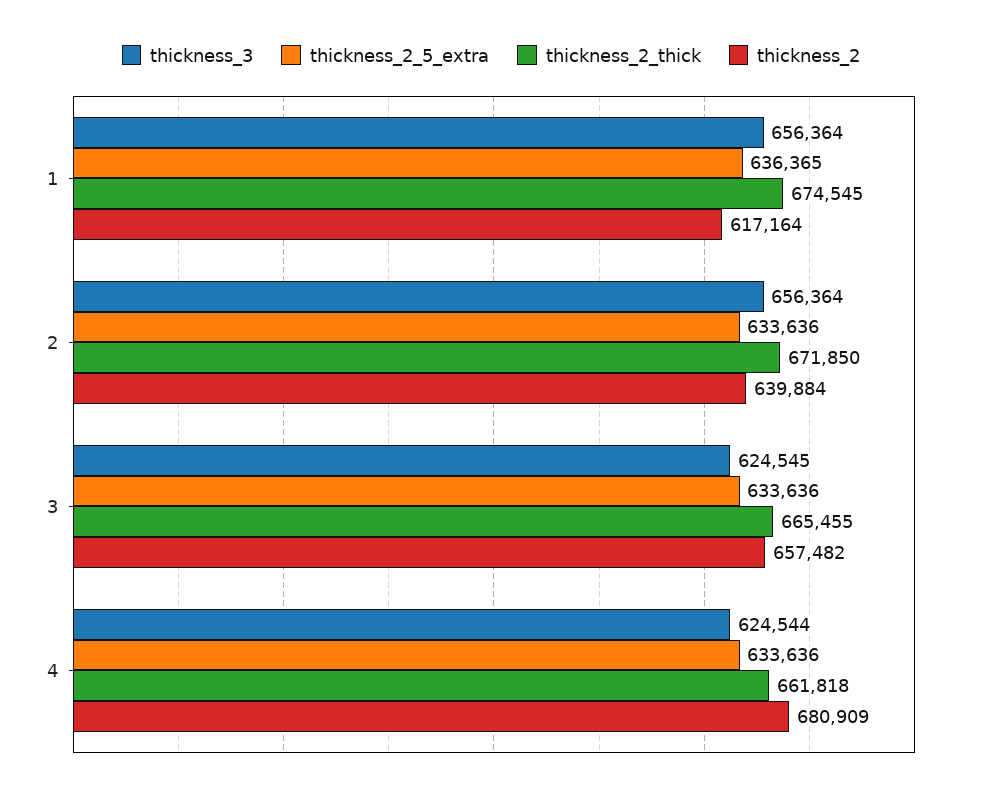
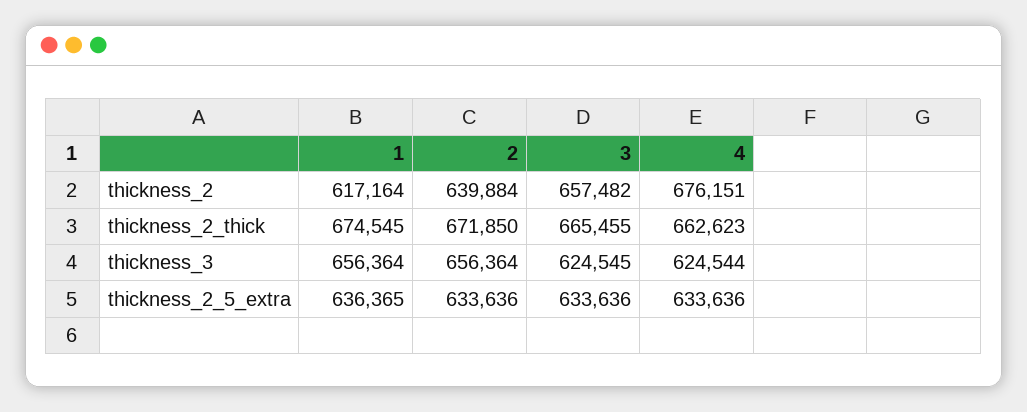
thickness_2_thick, 4: 661818 -> 662623
thickness_2, 4: 680909 -> 676151

